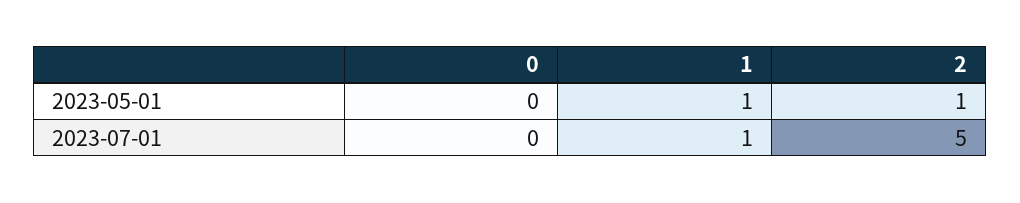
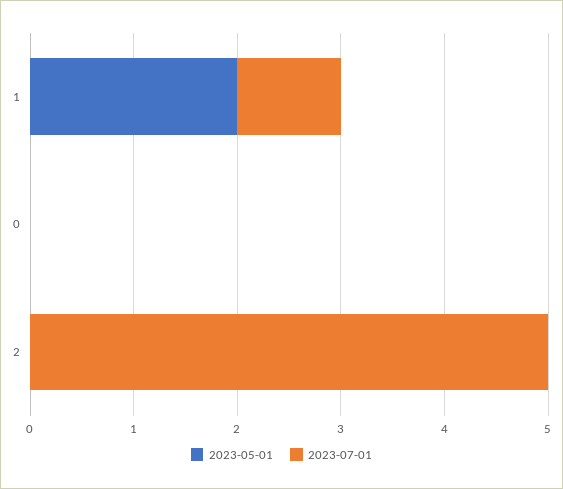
2023-05-01, 1: 1 -> 2
2023-05-01, 2: 1 -> 0

